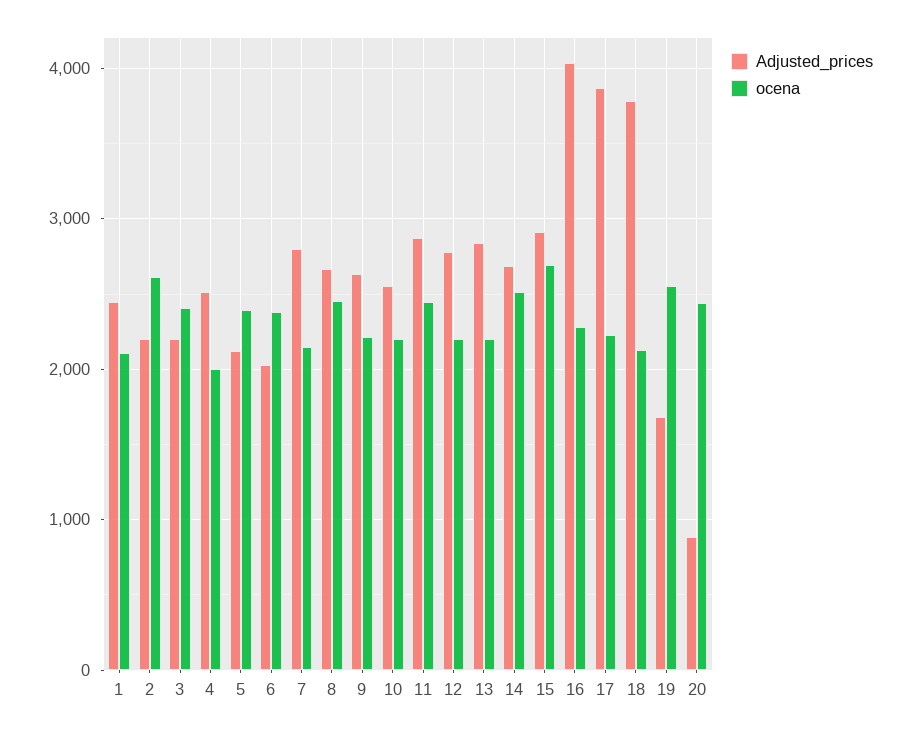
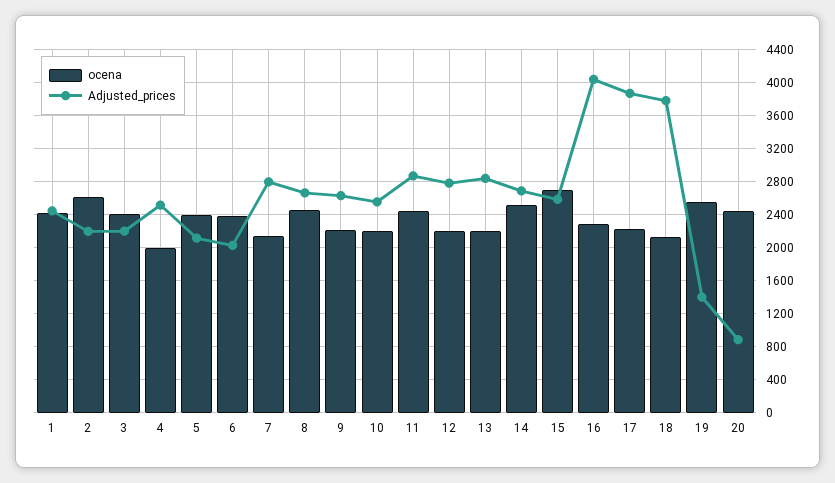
ocena, 1: 2100 -> 2400
Adjusted_prices, 15: 2900 -> 2600
Adjusted_prices, 19: 1700 -> 1400

